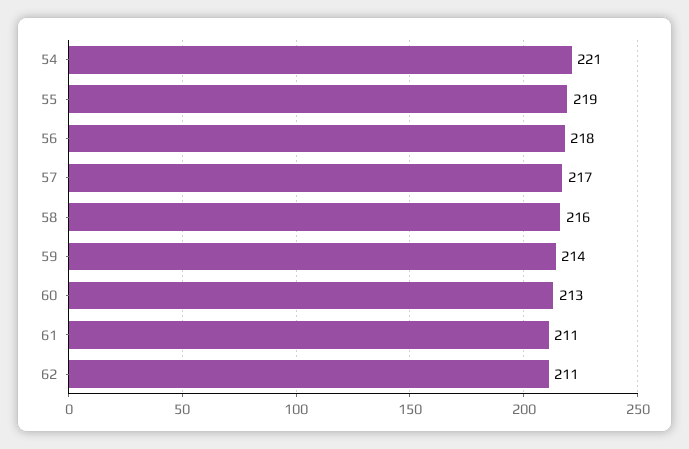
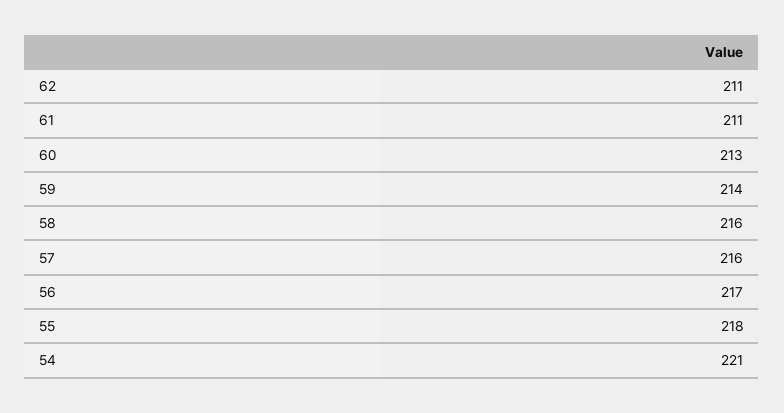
55: 219 -> 218
56: 218 -> 217
57: 217 -> 216

